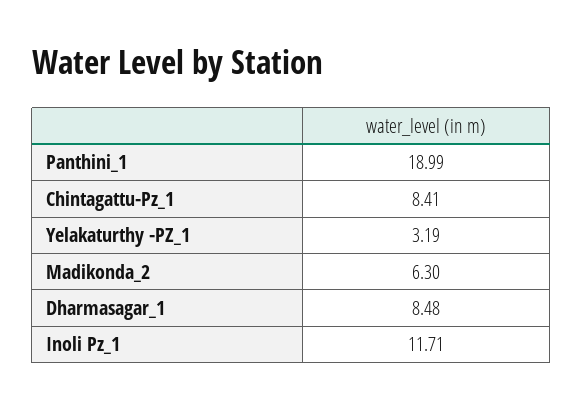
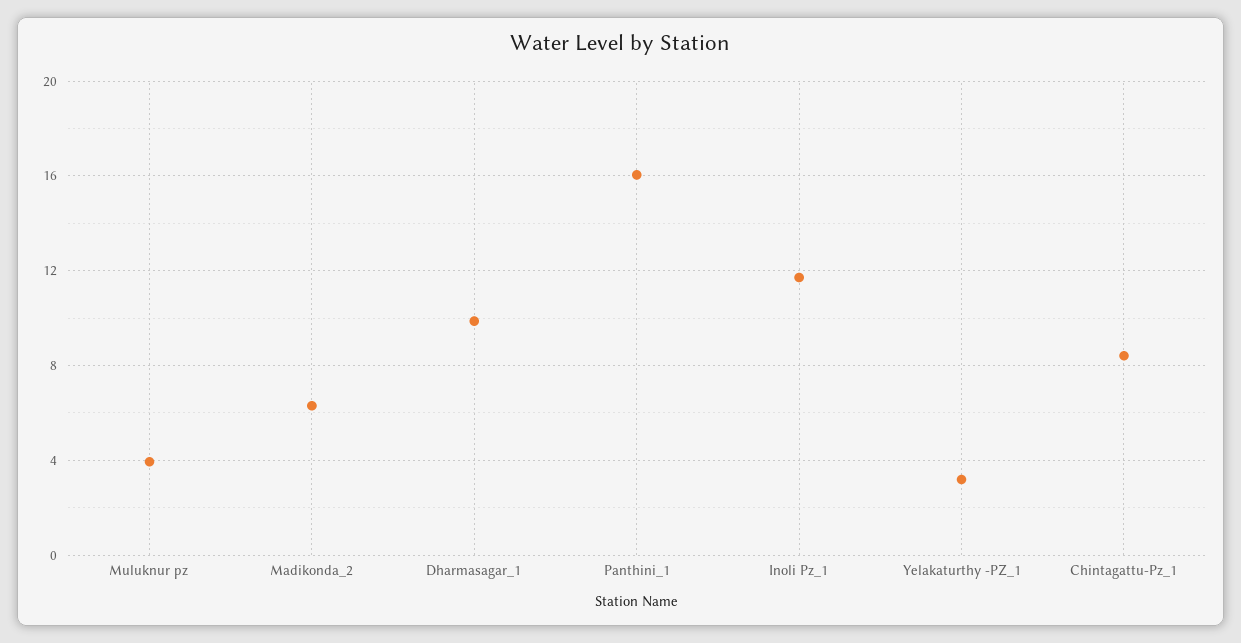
Panthini_1: 18.99 -> 16
Dharmasagar_1: 8.48 -> 10
Muluknur pz: none -> 4

